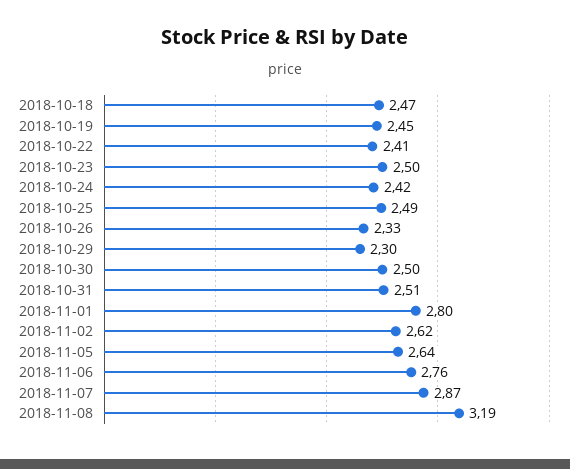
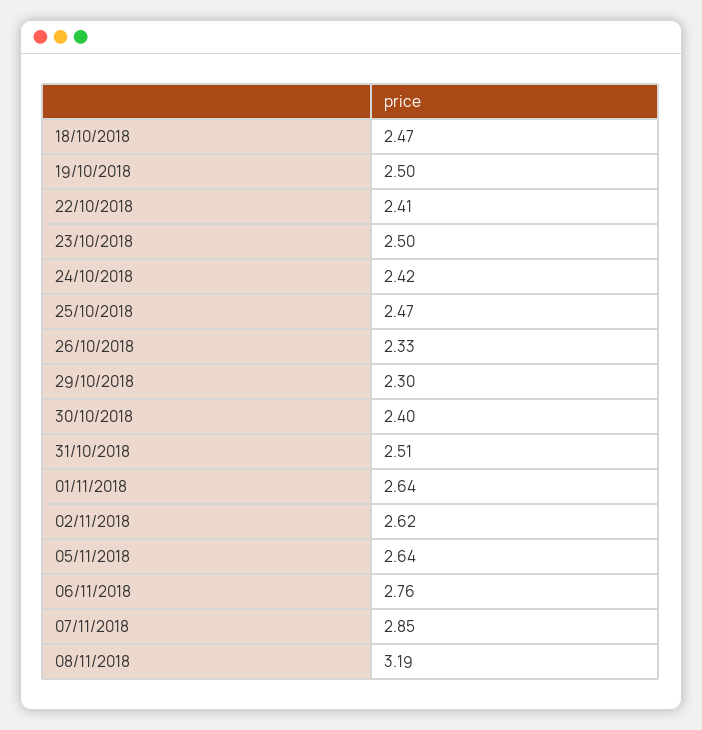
2018-10-19: 2.45 -> 2.5
2018-10-25: 2.49 -> 2.47
2018-10-30: 2.5 -> 2.4
2018-11-01: 2.8 -> 2.64
2018-11-07: 2.87 -> 2.85

